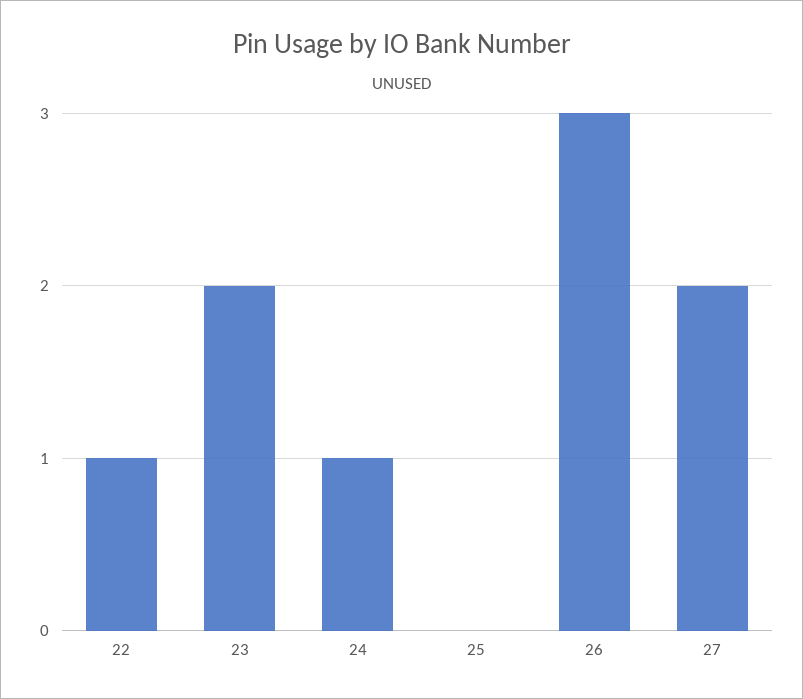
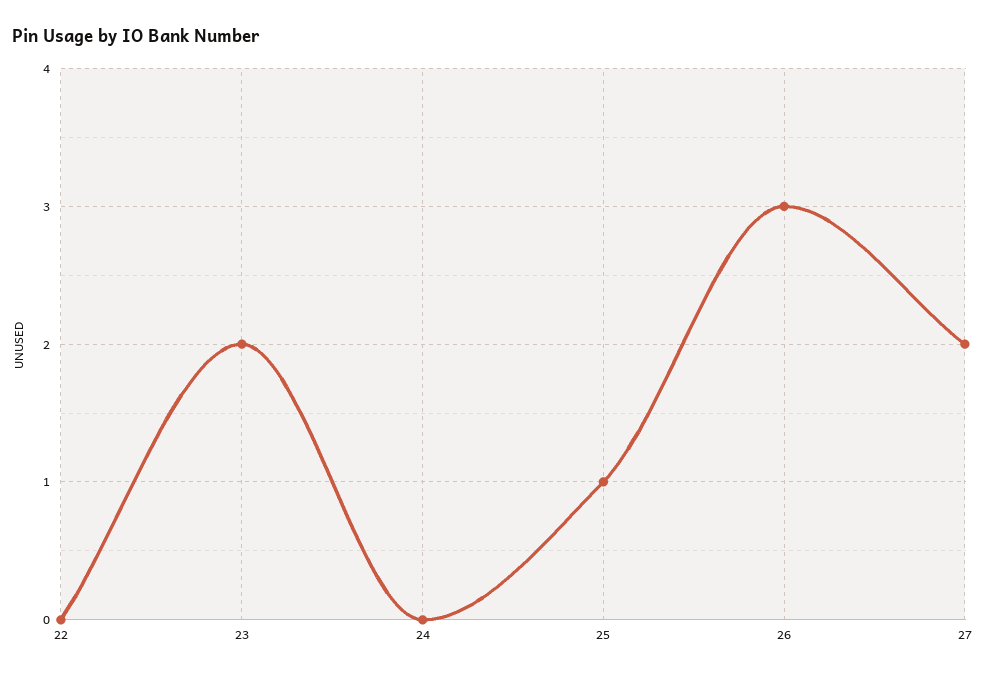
22: 1 -> 0
24: 1 -> 0
25: 0 -> 1

